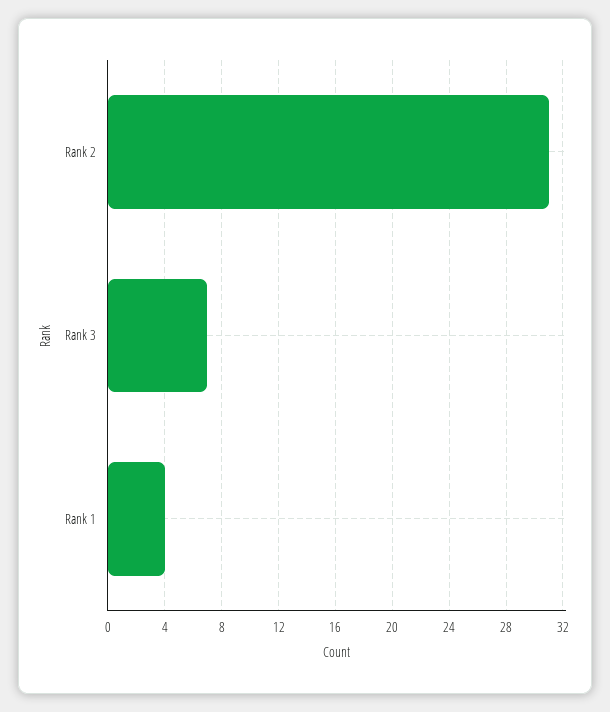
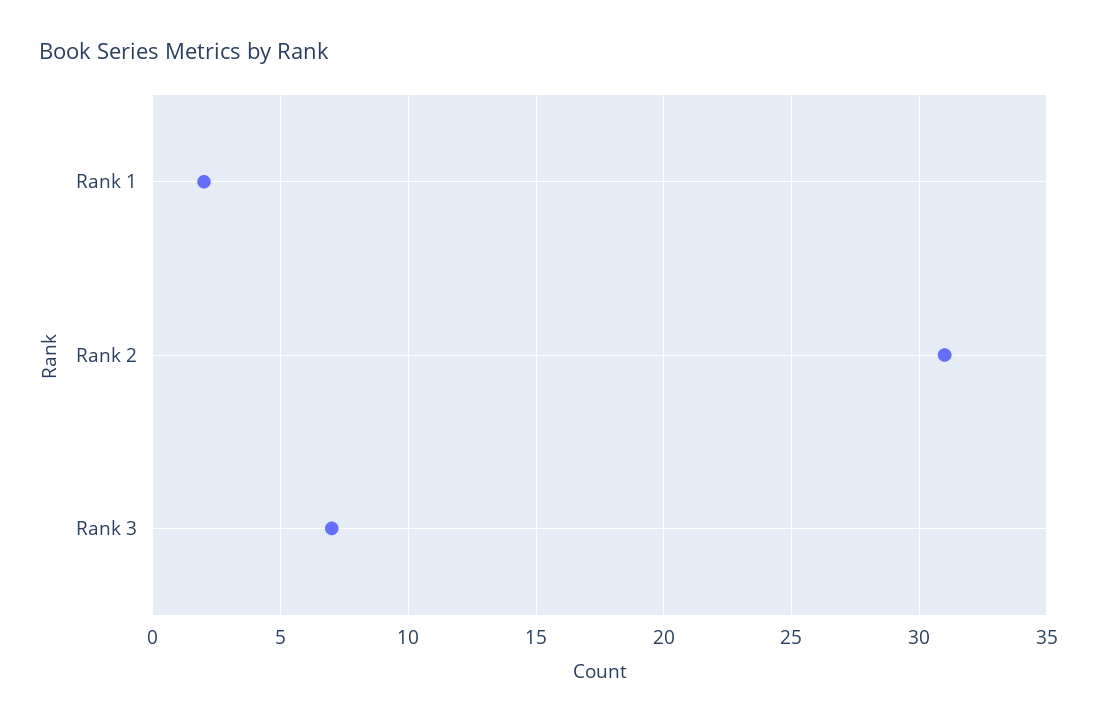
Rank 1: 4 -> 2

